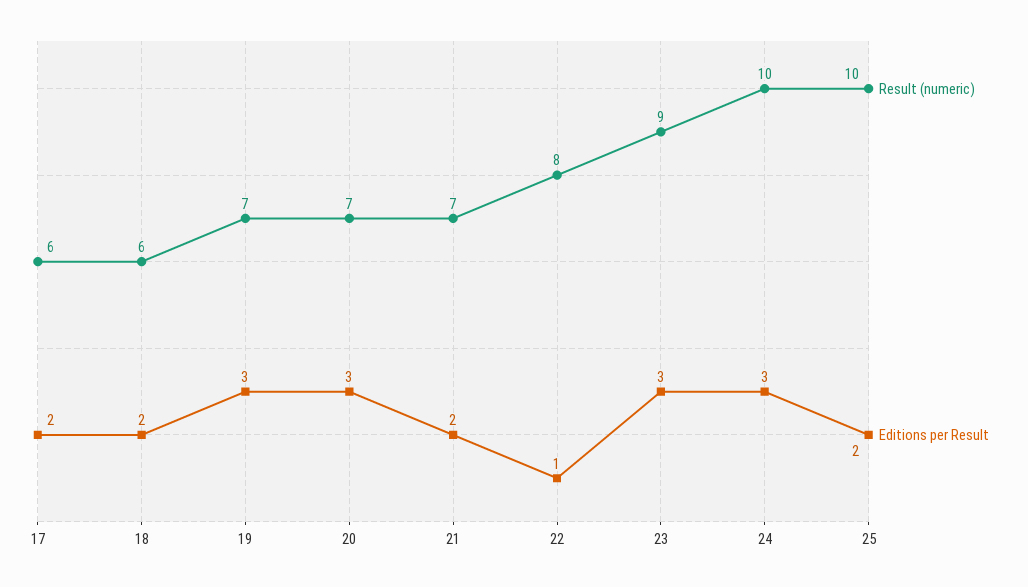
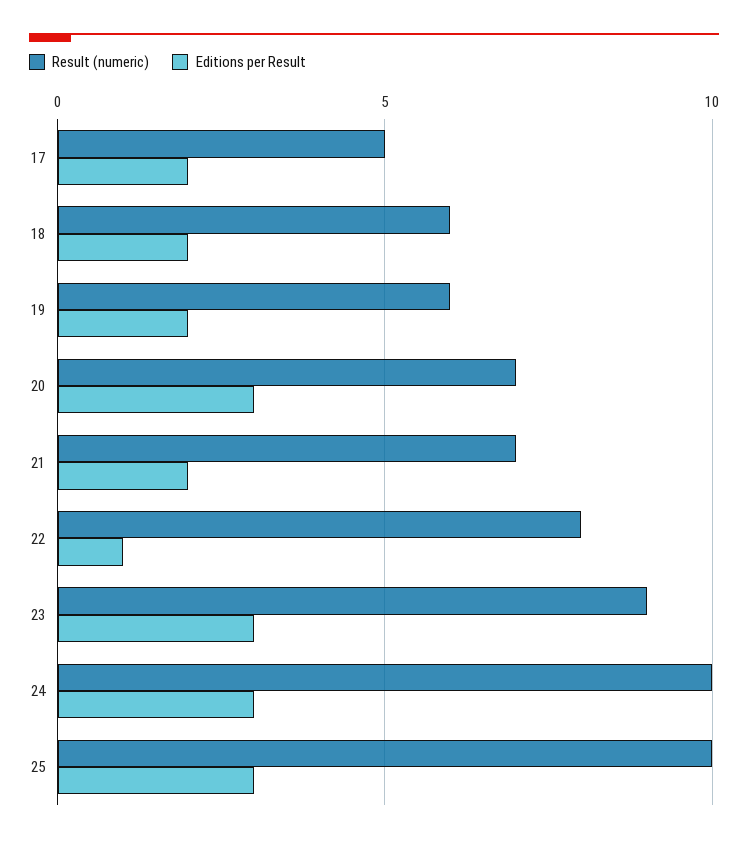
Result (numeric), 17: 6 -> 5
Result (numeric), 19: 7 -> 6
Editions per Result, 19: 3 -> 2
Editions per Result, 25: 2 -> 3

